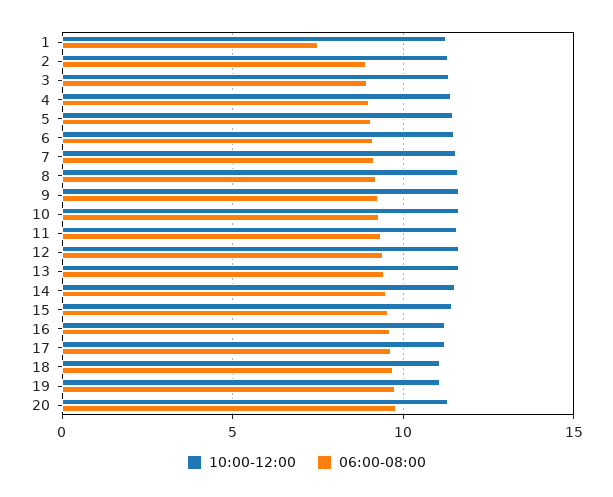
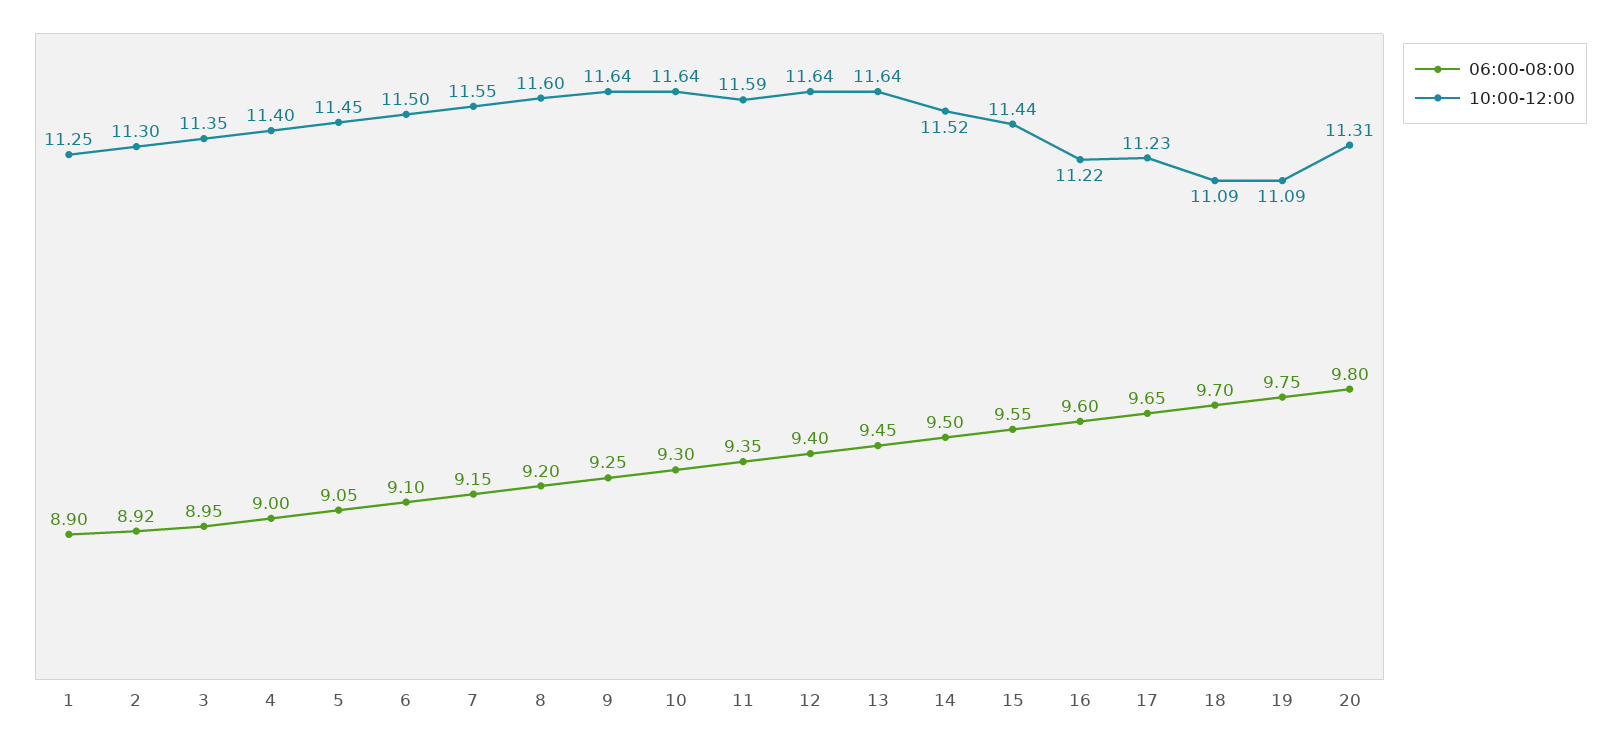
06:00-08:00, 1: 7.5 -> 8.9

